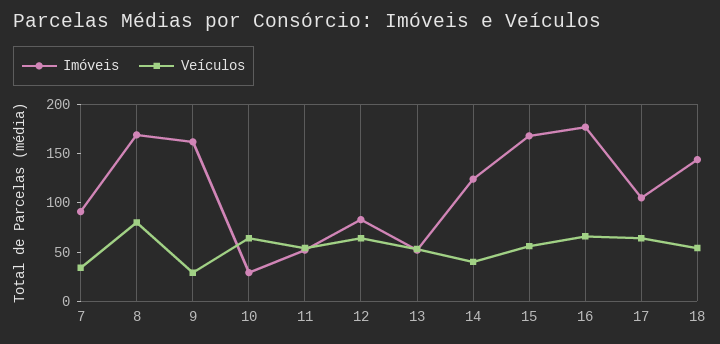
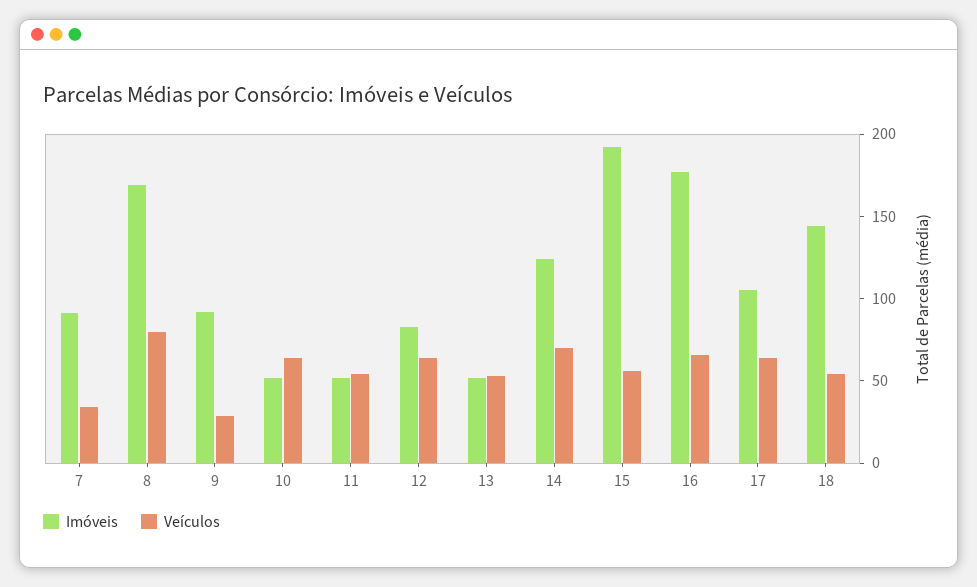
Imóveis, 9: 160 -> 90
Imóveis, 10: 30 -> 50
Veículos, 14: 40 -> 70
Imóveis, 15: 170 -> 190

